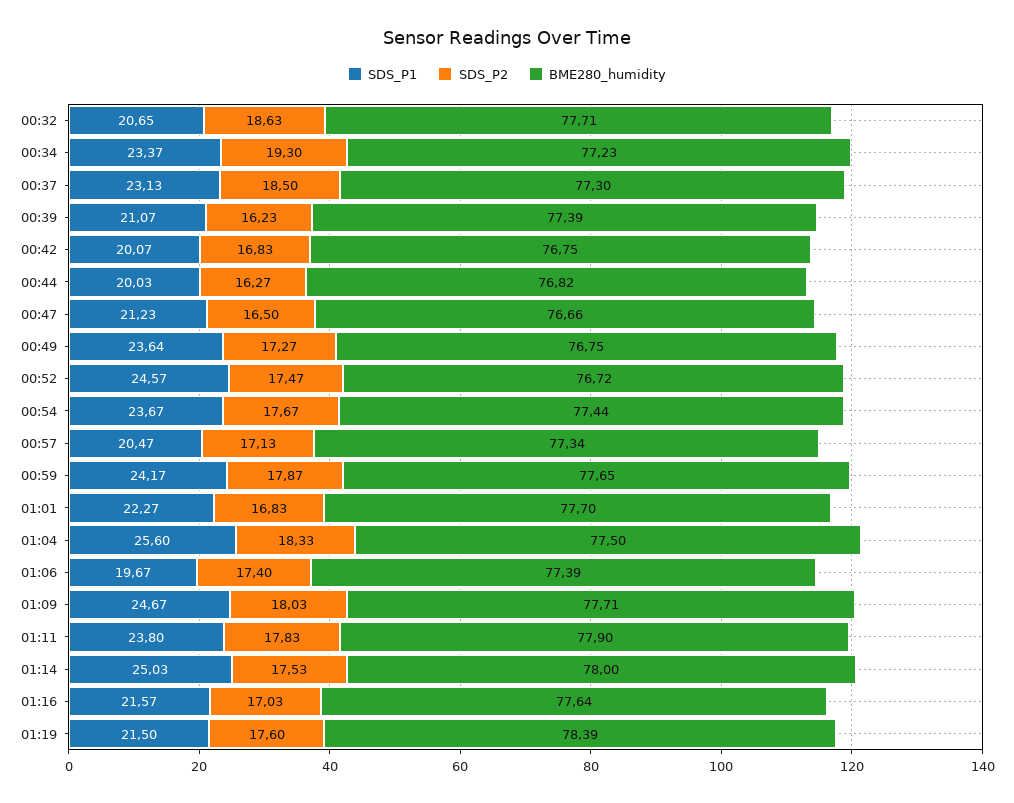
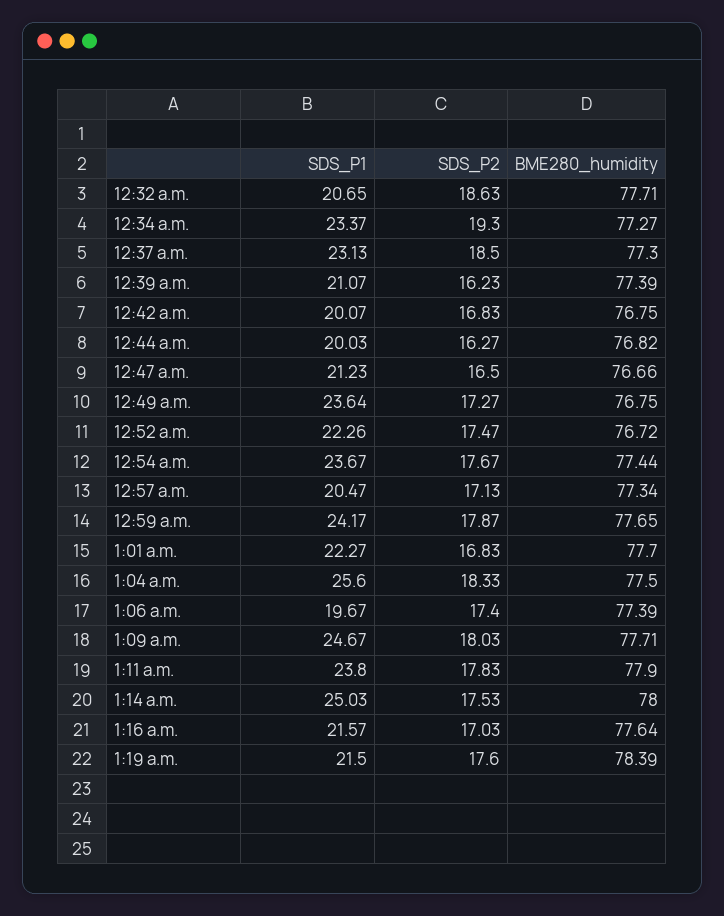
BME280_humidity, 00:34: 77.23 -> 77.27
SDS_P1, 00:52: 24.57 -> 22.26

